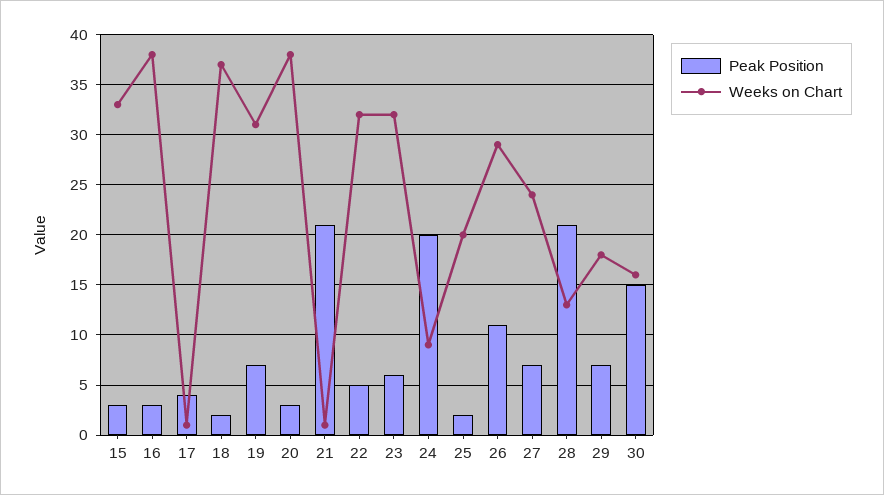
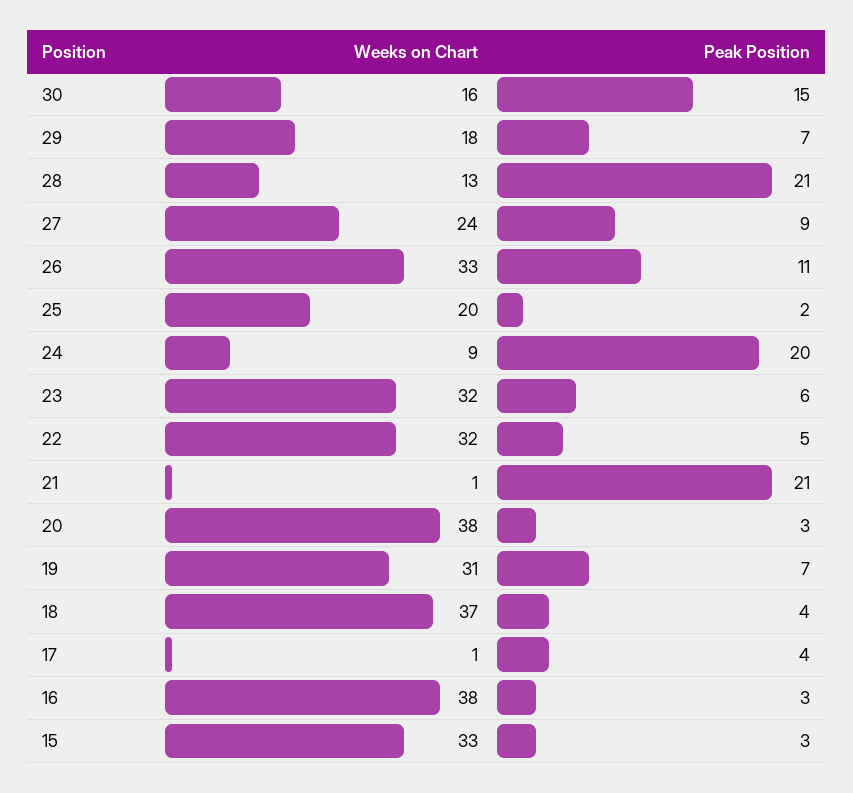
Peak Position, 18: 2 -> 4
Weeks on Chart, 26: 29 -> 33
Peak Position, 27: 7 -> 9

